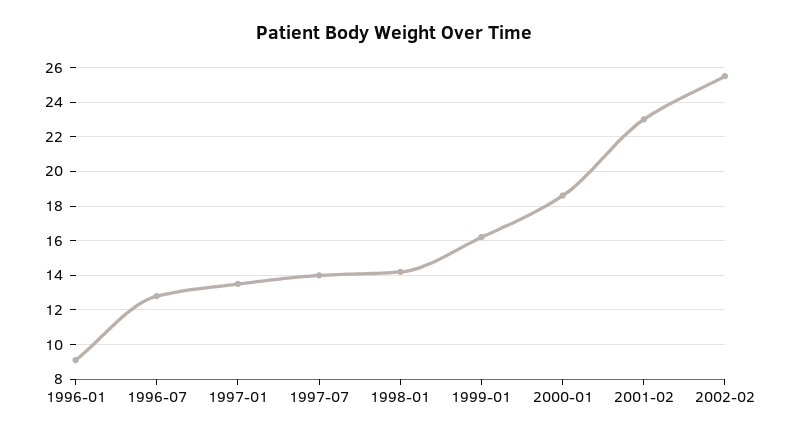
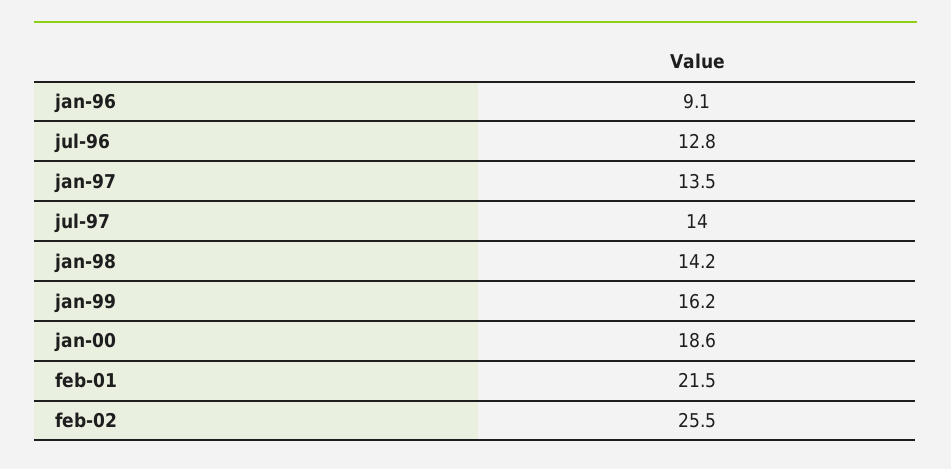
2001-02: 23 -> 21.5

